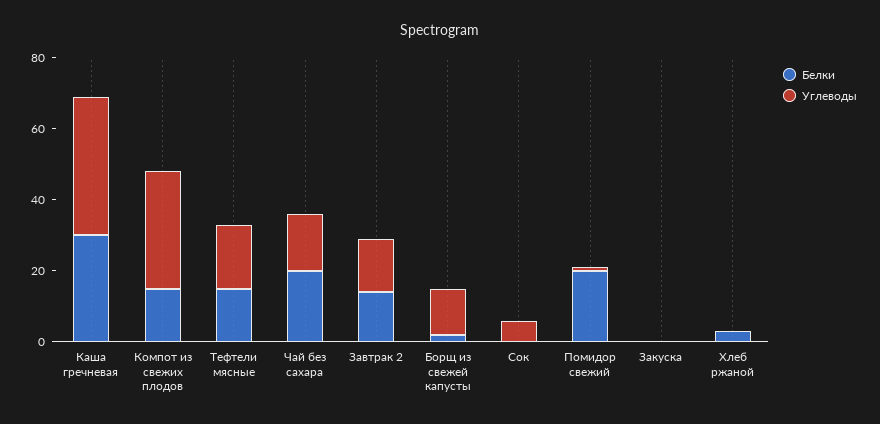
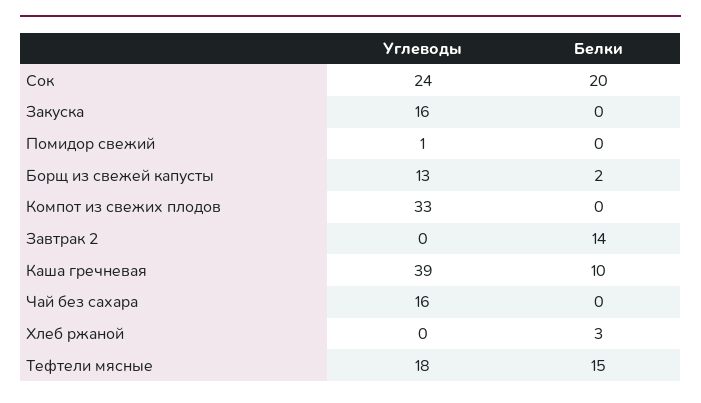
Белки, Каша гречневая: 30 -> 10
Белки, Компот из свежих плодов: 15 -> 0
Белки, Чай без сахара: 20 -> 0
Углеводы, Завтрак 2: 15 -> 0
Белки, Сок: 0 -> 20
Углеводы, Сок: 5 -> 24
Белки, Помидор свежий: 20 -> 0
Углеводы, Закуска: 0 -> 16

